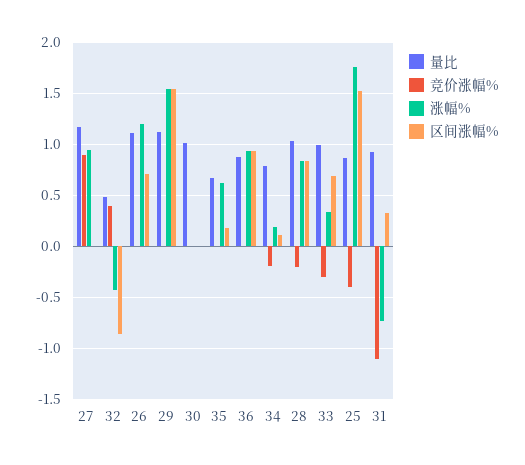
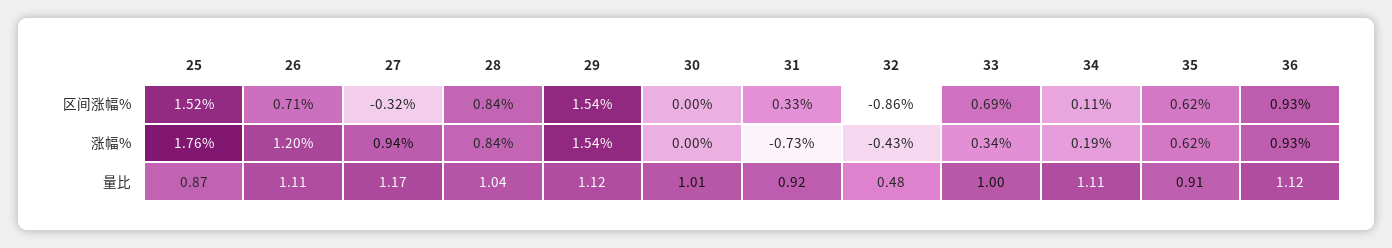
竞价涨幅%, 27: 0.9 -> none
区间涨幅%, 27: 0 -> -0.32
竞价涨幅%, 32: 0.4 -> none
竞价涨幅%, 26: 0 -> none
竞价涨幅%, 29: 0 -> none
竞价涨幅%, 30: 0 -> none
量比, 35: 0.7 -> 0.91
竞价涨幅%, 35: 0 -> none
区间涨幅%, 35: 0.2 -> 0.62
量比, 36: 0.9 -> 1.12
竞价涨幅%, 36: 0 -> none
量比, 34: 0.8 -> 1.11
竞价涨幅%, 34: -0.2 -> none
竞价涨幅%, 28: -0.2 -> none
竞价涨幅%, 33: -0.3 -> none
竞价涨幅%, 25: -0.4 -> none
竞价涨幅%, 31: -1.1 -> none

